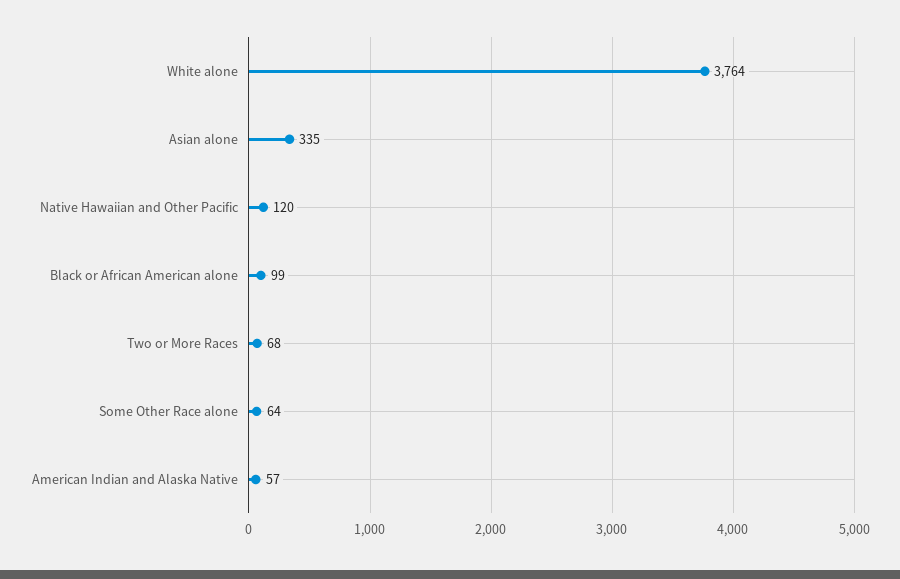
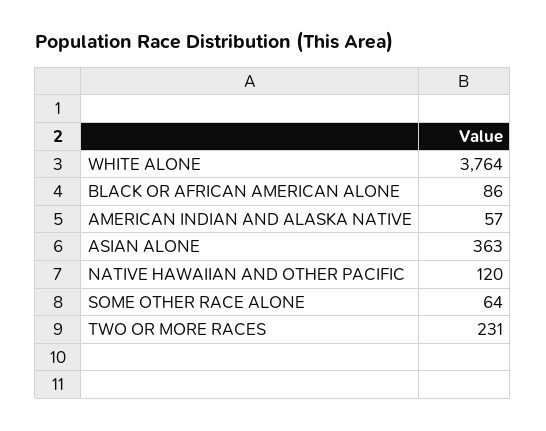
Asian alone: 335 -> 363
Black or African American alone: 99 -> 86
Two or More Races: 68 -> 231

